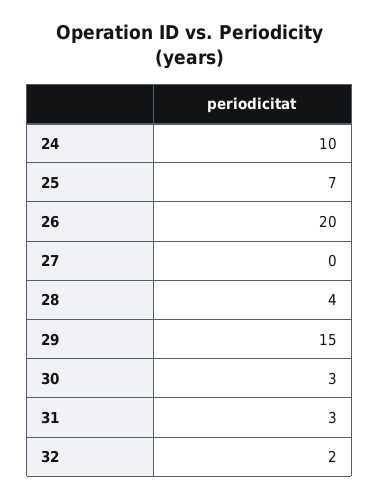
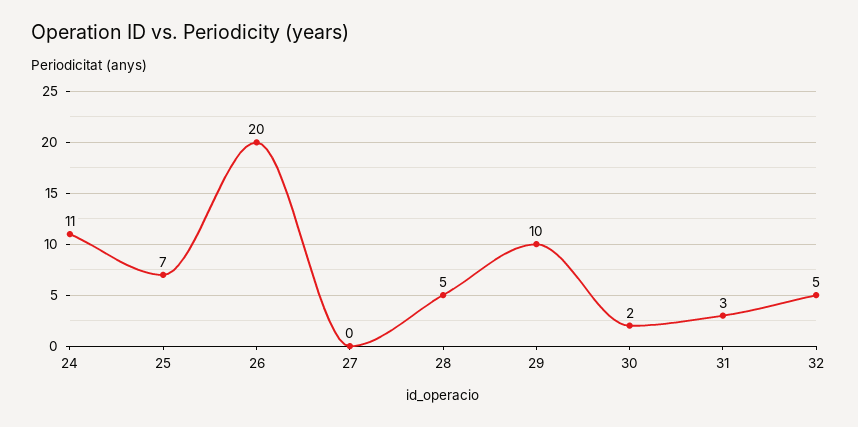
24: 10 -> 11
28: 4 -> 5
29: 15 -> 10
30: 3 -> 2
32: 2 -> 5

